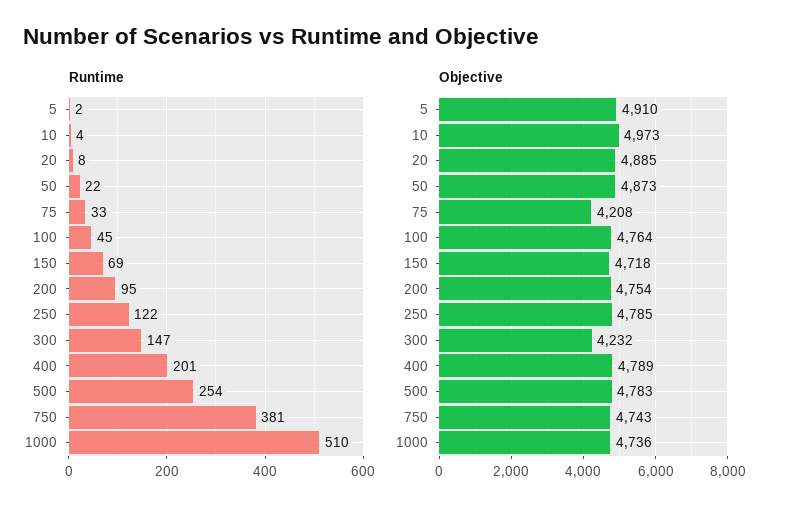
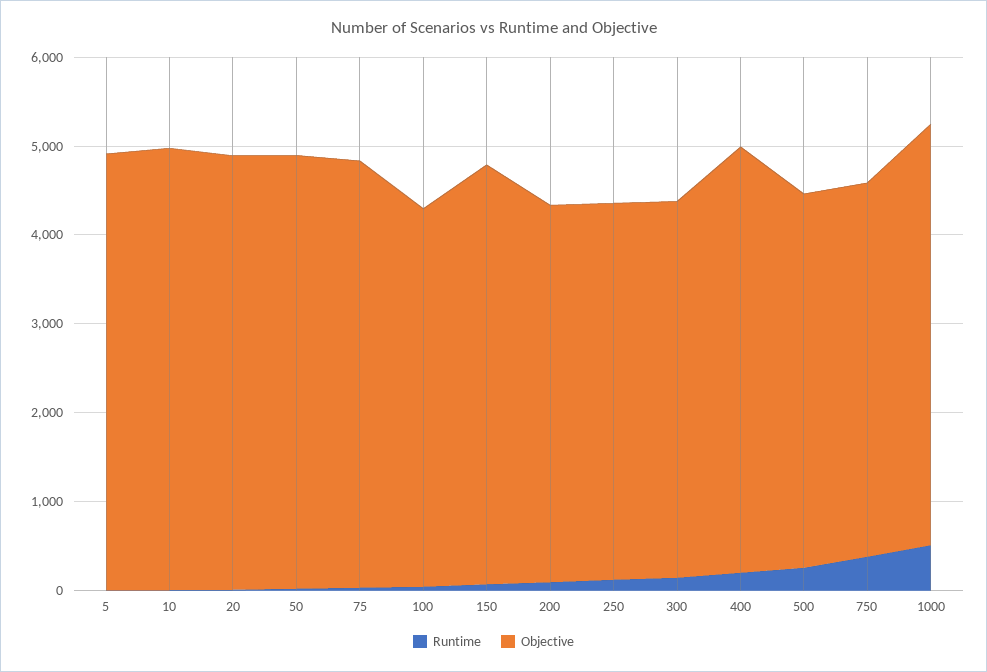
Objective, 75: 4208 -> 4800
Objective, 100: 4764 -> 4200
Objective, 200: 4754 -> 4200
Objective, 250: 4785 -> 4200
Objective, 500: 4783 -> 4200
Objective, 750: 4743 -> 4200

